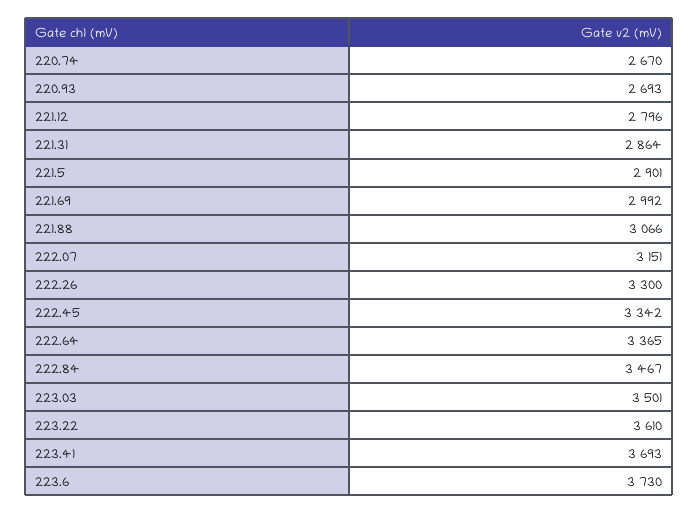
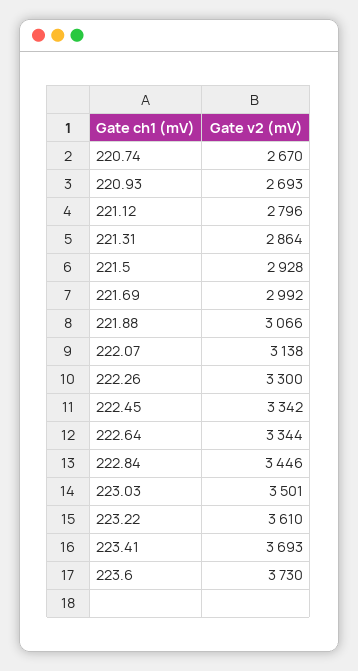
221.5: 2901 -> 2928
222.07: 3151 -> 3138
222.64: 3365 -> 3344
222.84: 3467 -> 3446

